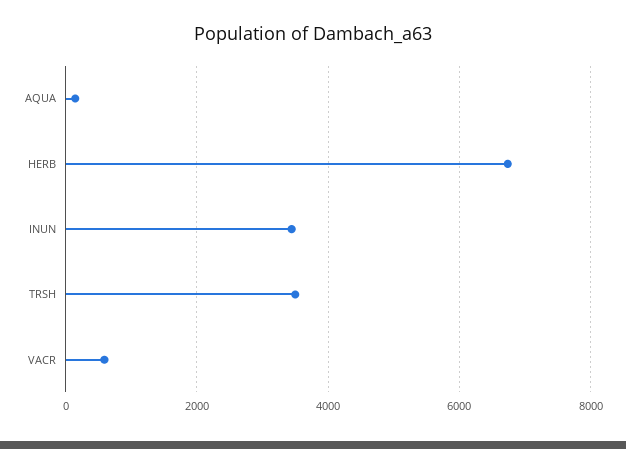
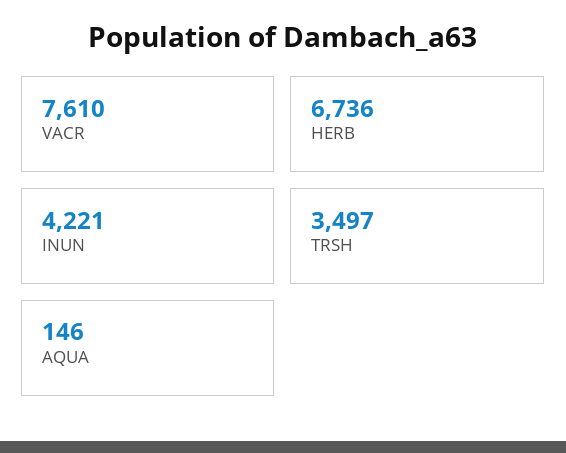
INUN: 3400 -> 4221
VACR: 600 -> 7610

